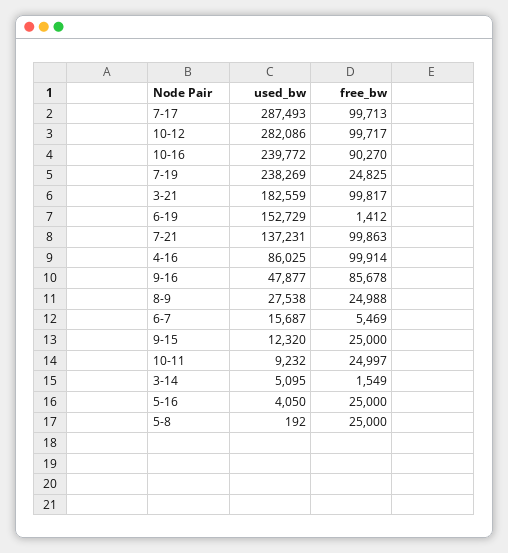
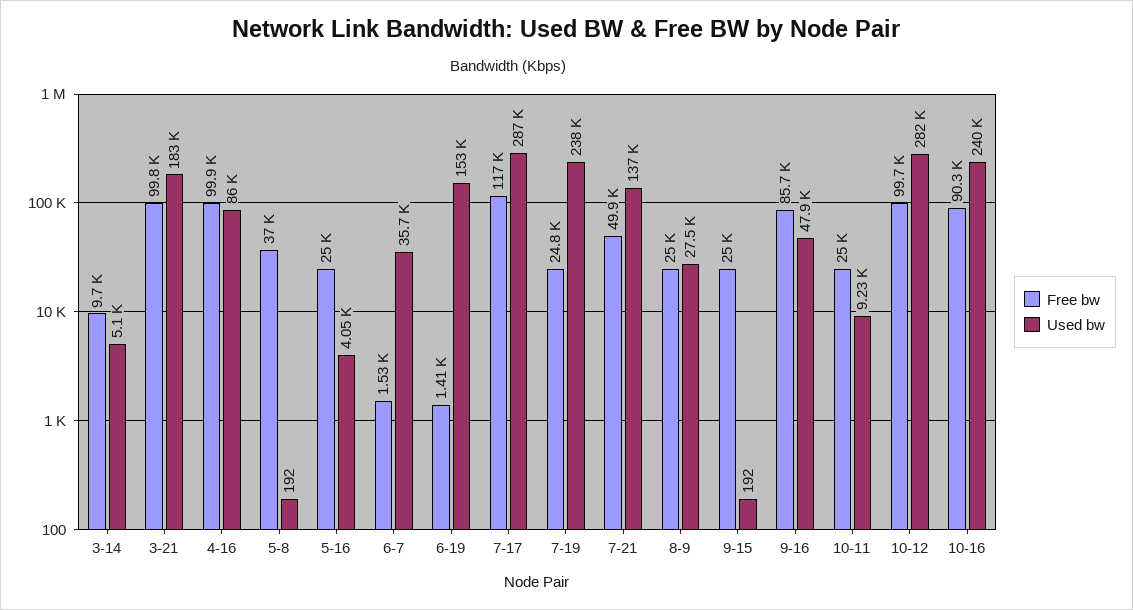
free_bw, 7-17: 99713 -> 117000
free_bw, 7-21: 99863 -> 49900
used_bw, 6-7: 15687 -> 35700
free_bw, 6-7: 5469 -> 1530
used_bw, 9-15: 12320 -> 192
free_bw, 3-14: 1549 -> 9700
free_bw, 5-8: 25000 -> 37000

